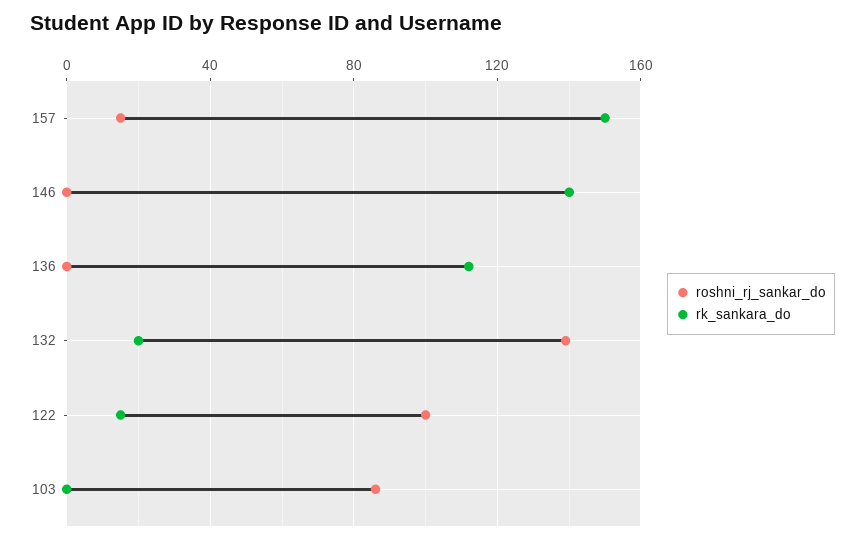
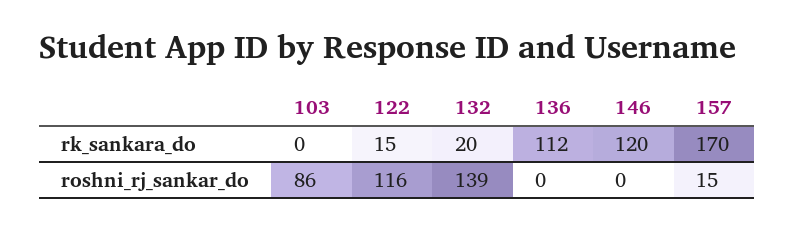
rk_sankara_do, 157: 150 -> 170
rk_sankara_do, 146: 140 -> 120
roshni_rj_sankar_do, 122: 100 -> 116

